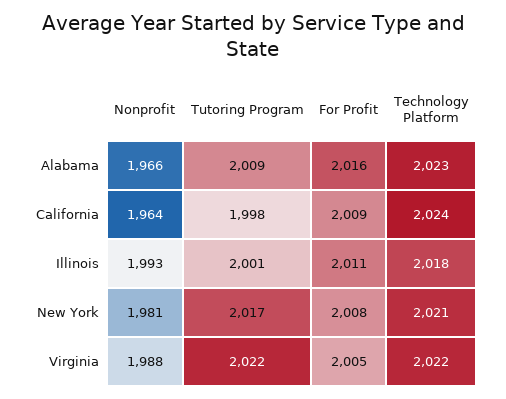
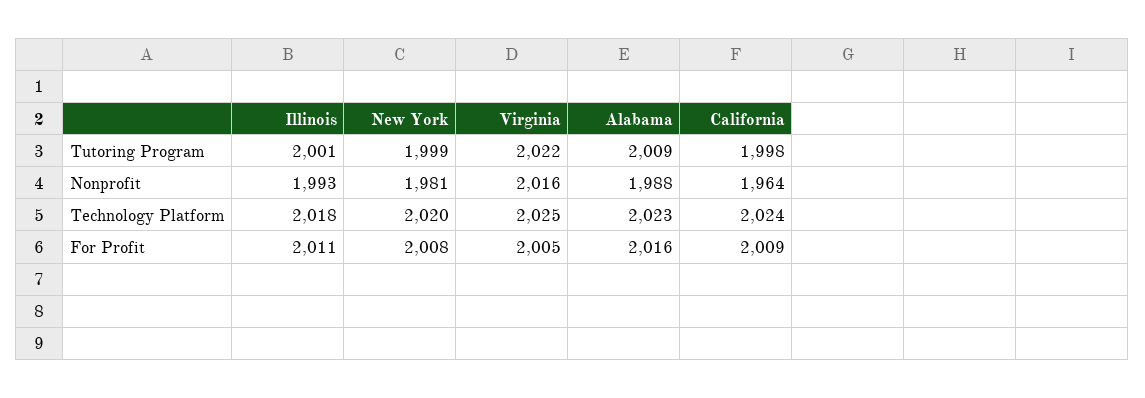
Nonprofit, Alabama: 1966 -> 1988
Tutoring Program, New York: 2017 -> 1999
Technology Platform, New York: 2021 -> 2020
Nonprofit, Virginia: 1988 -> 2016
Technology Platform, Virginia: 2022 -> 2025

